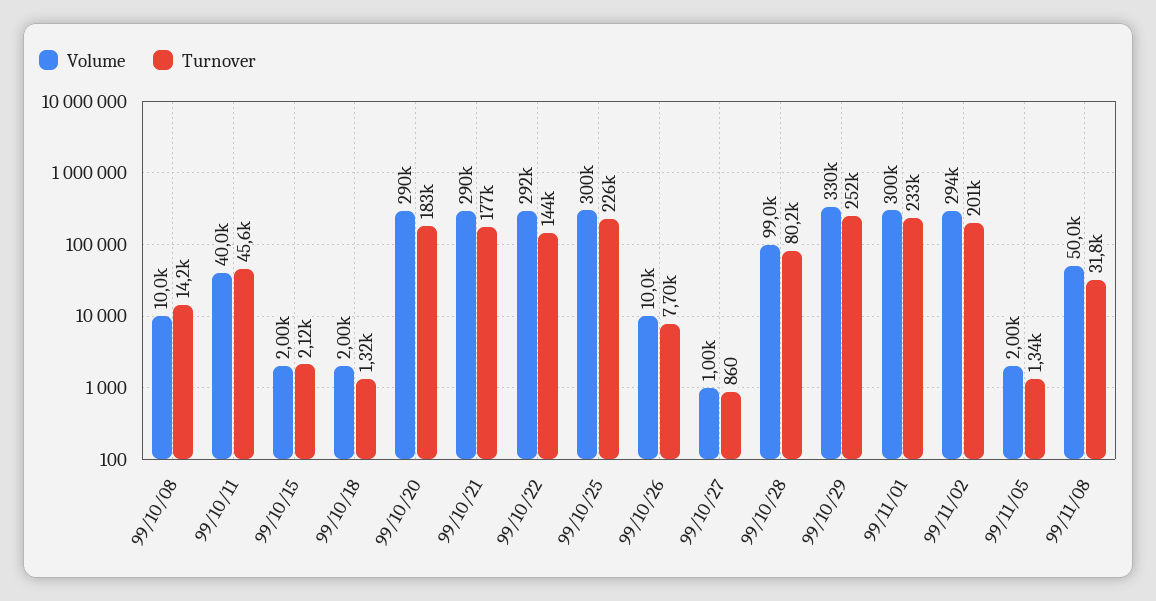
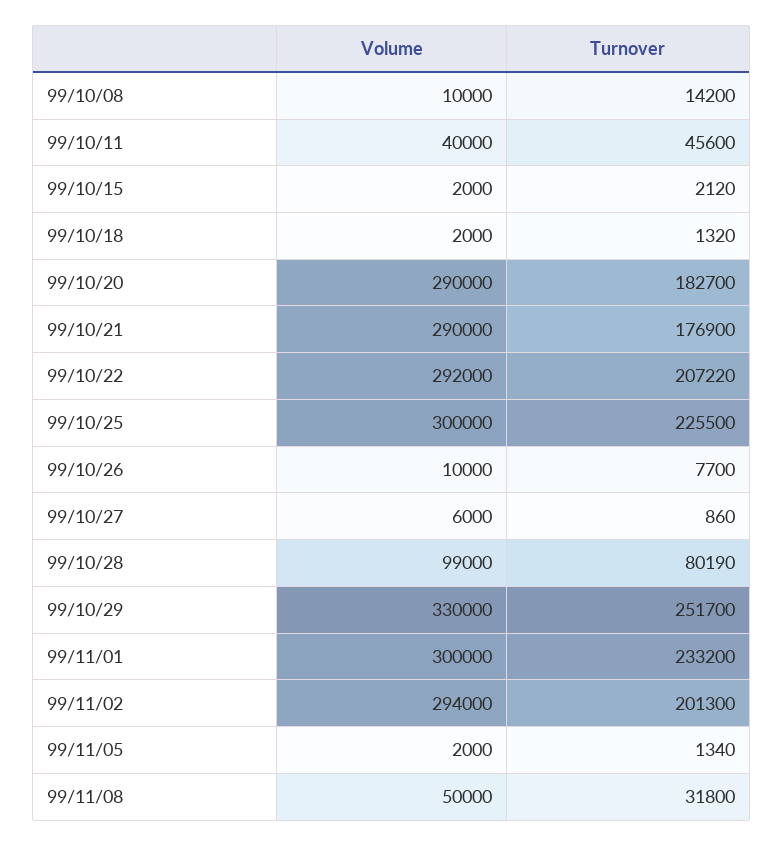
Turnover, 99/10/22: 144000 -> 207220
Volume, 99/10/27: 1000 -> 6000

